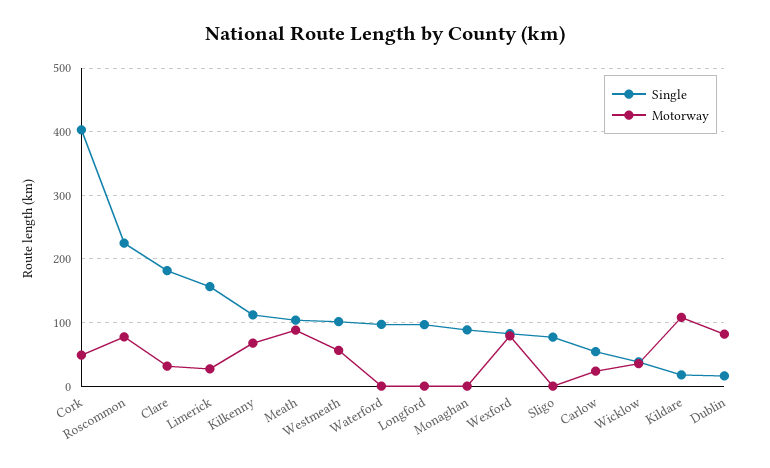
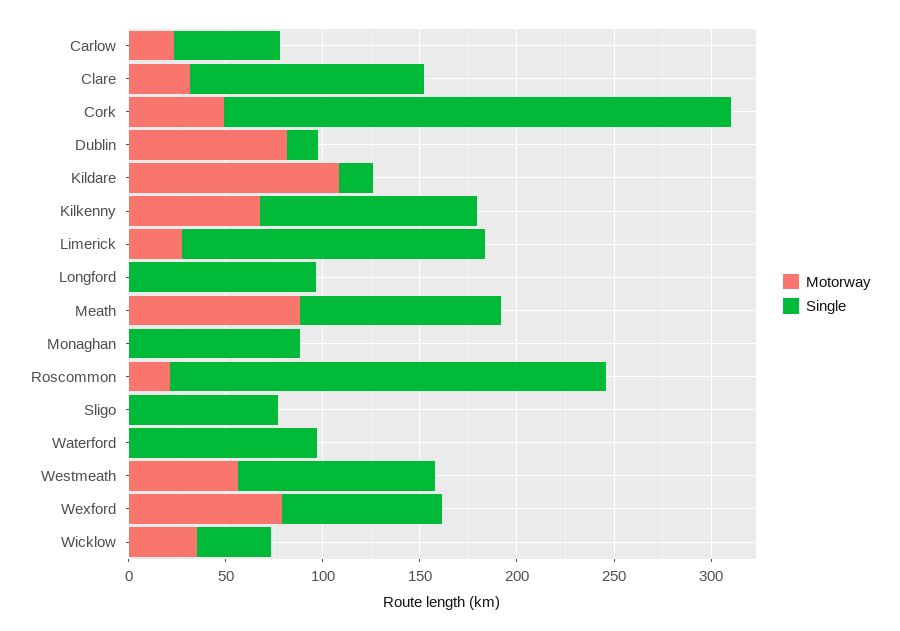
Single, Cork: 400 -> 260
Motorway, Roscommon: 80 -> 20
Single, Clare: 180 -> 120

